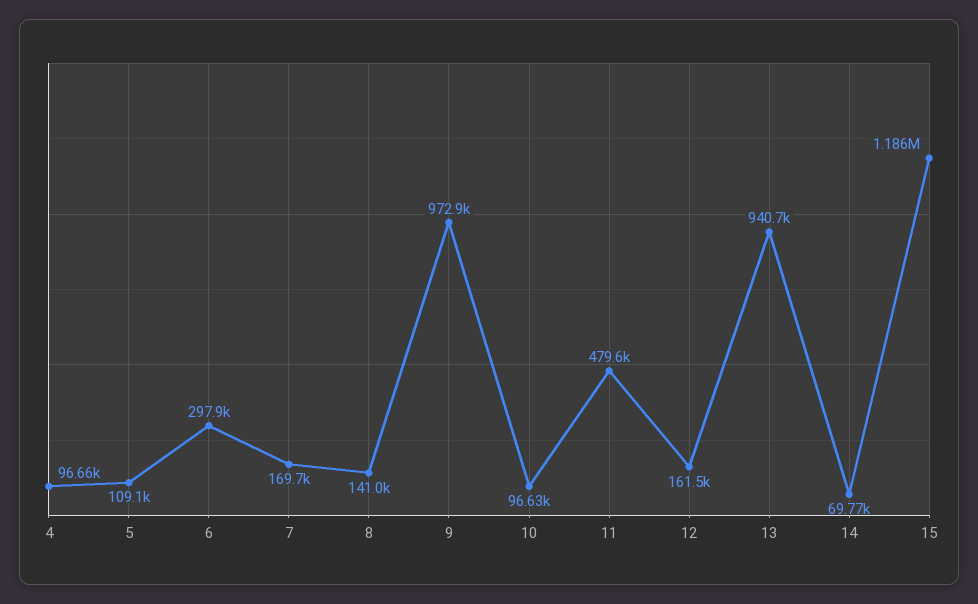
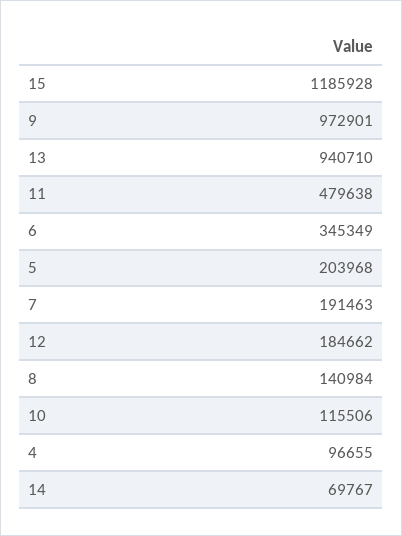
5: 109100 -> 203968
6: 297900 -> 345349
7: 169700 -> 191463
10: 96630 -> 115506
12: 161500 -> 184662

